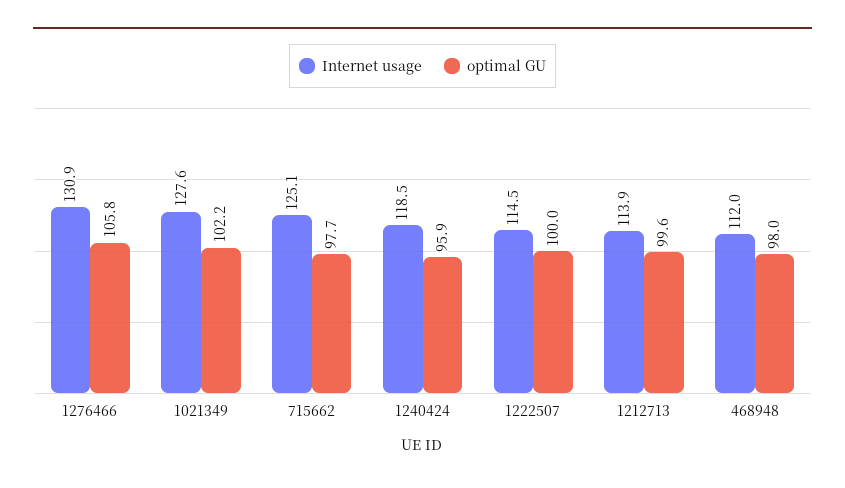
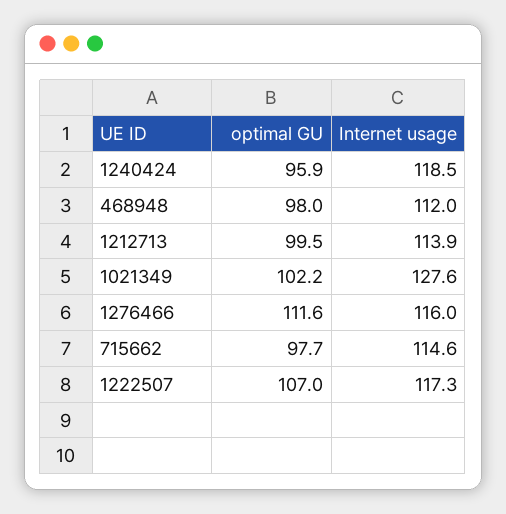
Internet usage, 1276466: 130.9 -> 116
optimal GU, 1276466: 105.8 -> 111.6
Internet usage, 715662: 125.1 -> 114.6
Internet usage, 1222507: 114.5 -> 117.3
optimal GU, 1222507: 100 -> 107
optimal GU, 1212713: 99.6 -> 99.5

